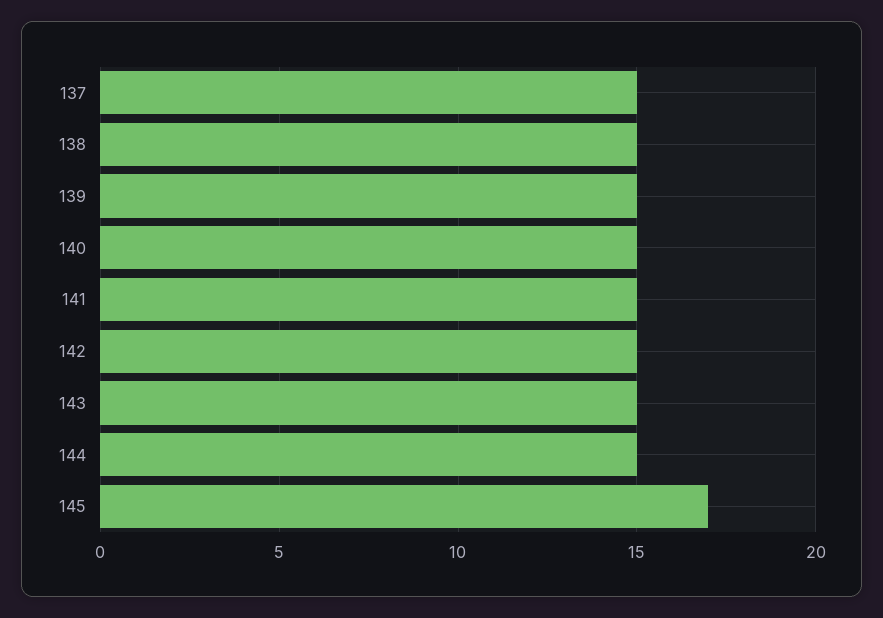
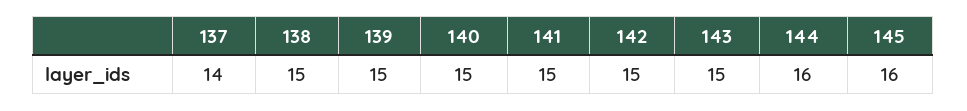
137: 15 -> 14
144: 15 -> 16
145: 17 -> 16

